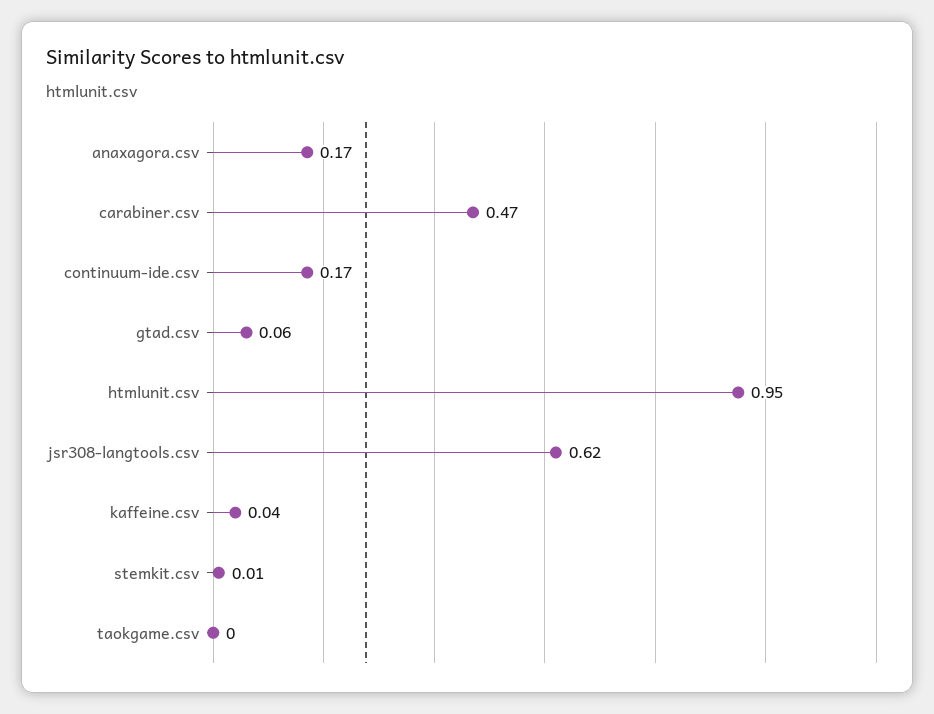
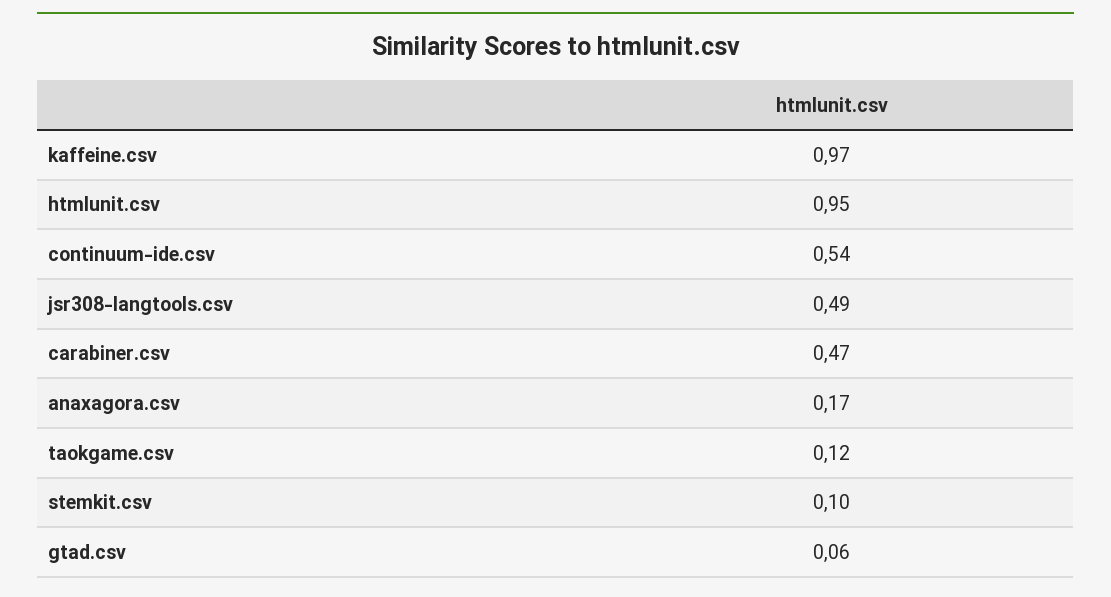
continuum-ide.csv: 0.17 -> 0.54
jsr308-langtools.csv: 0.62 -> 0.49
kaffeine.csv: 0.04 -> 0.97
stemkit.csv: 0.01 -> 0.1
taokgame.csv: 0 -> 0.12

